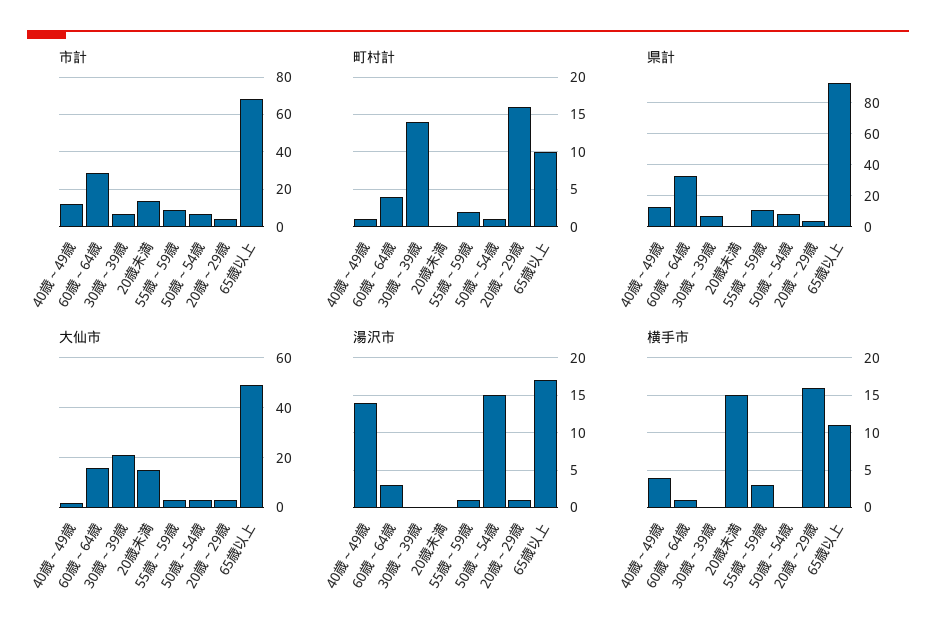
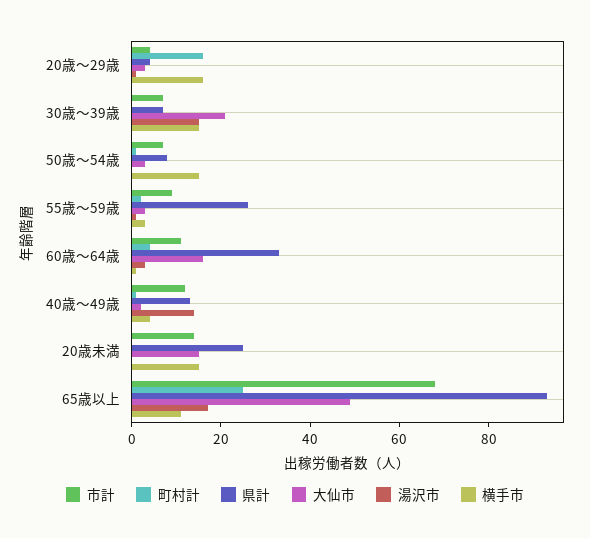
市計, 60歳～64歳: 30 -> 10
町村計, 30歳～39歳: 14 -> 0
町村計, 65歳以上: 10 -> 25
県計, 20歳未満: 0 -> 25
県計, 55歳～59歳: 10 -> 25
湯沢市, 30歳～39歳: 0 -> 15
湯沢市, 50歳～54歳: 15 -> 0
横手市, 30歳～39歳: 0 -> 15
横手市, 50歳～54歳: 0 -> 15

